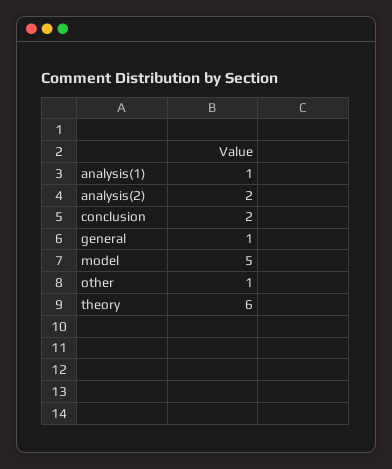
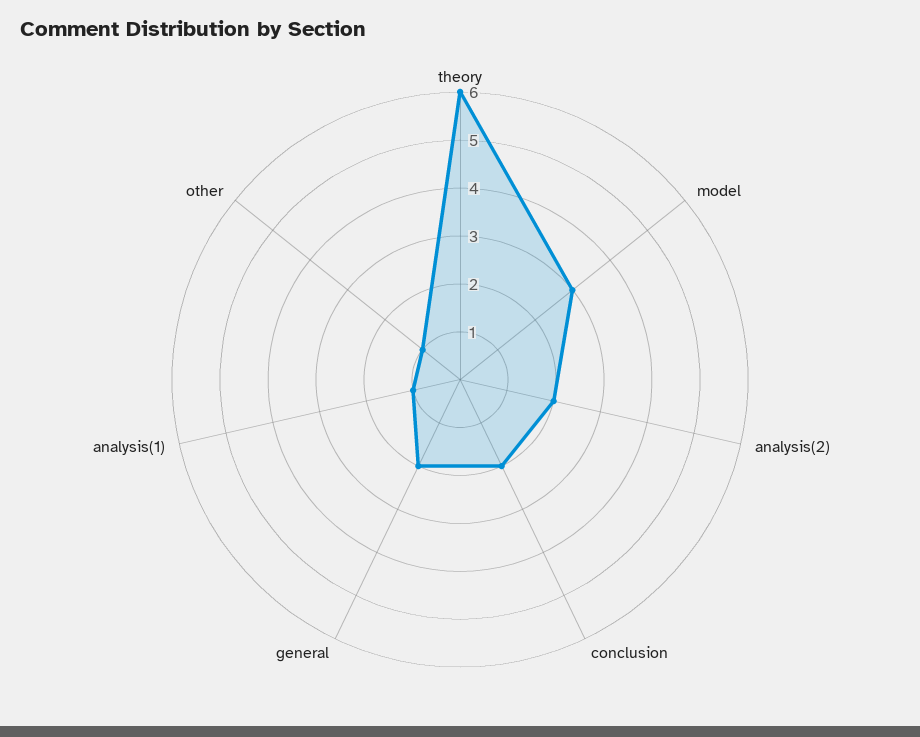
general: 1 -> 2
model: 5 -> 3

